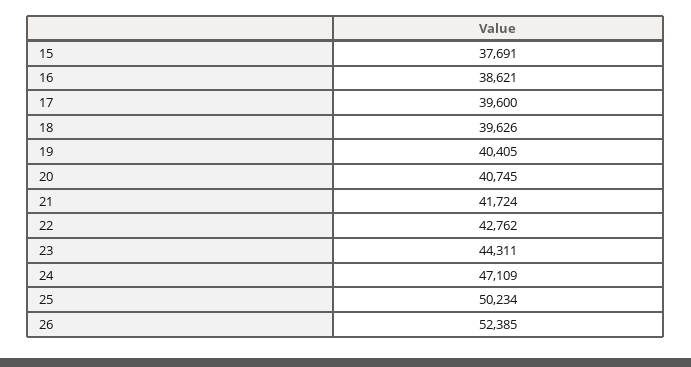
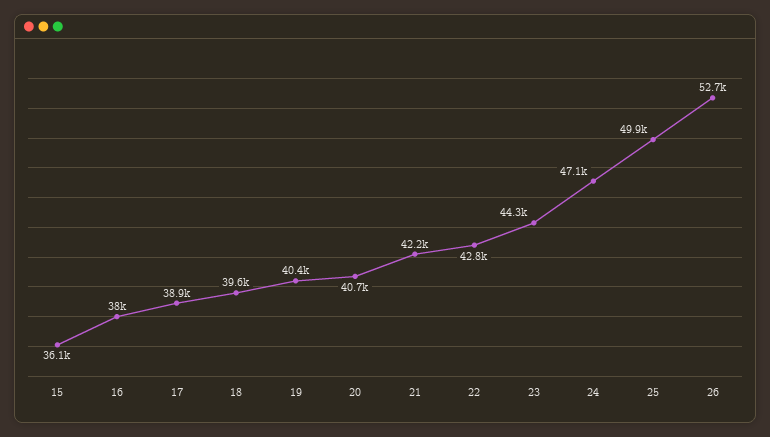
15: 37691 -> 36100
16: 38621 -> 38000
17: 39600 -> 38900
21: 41724 -> 42200
25: 50234 -> 49900
26: 52385 -> 52700

